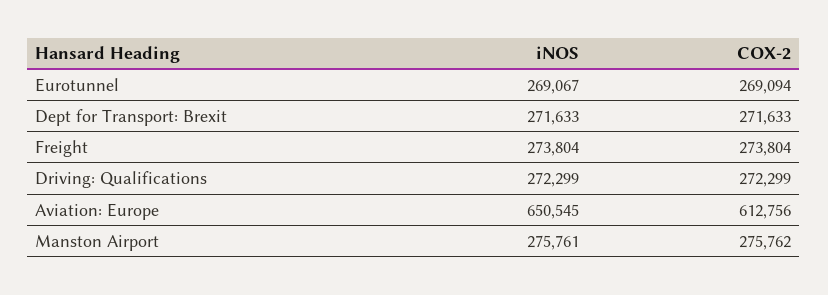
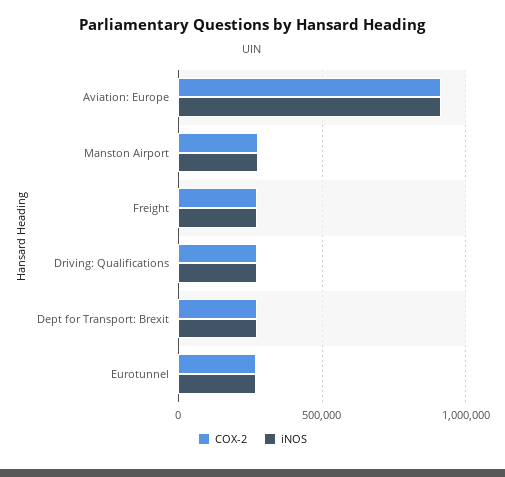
iNOS, Aviation: Europe: 650545 -> 900000
COX-2, Aviation: Europe: 612756 -> 900000

